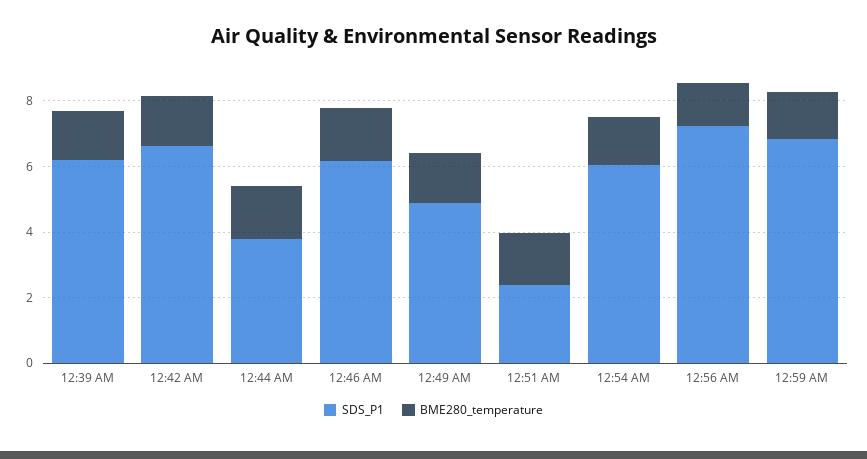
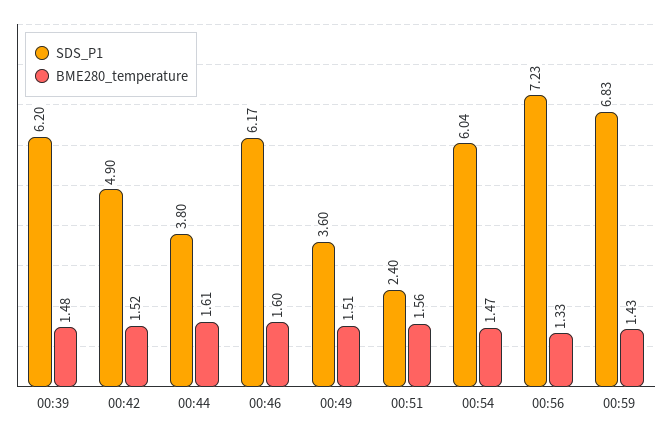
SDS_P1, 12:42 AM: 6.5 -> 4.9
SDS_P1, 12:49 AM: 5 -> 3.6

